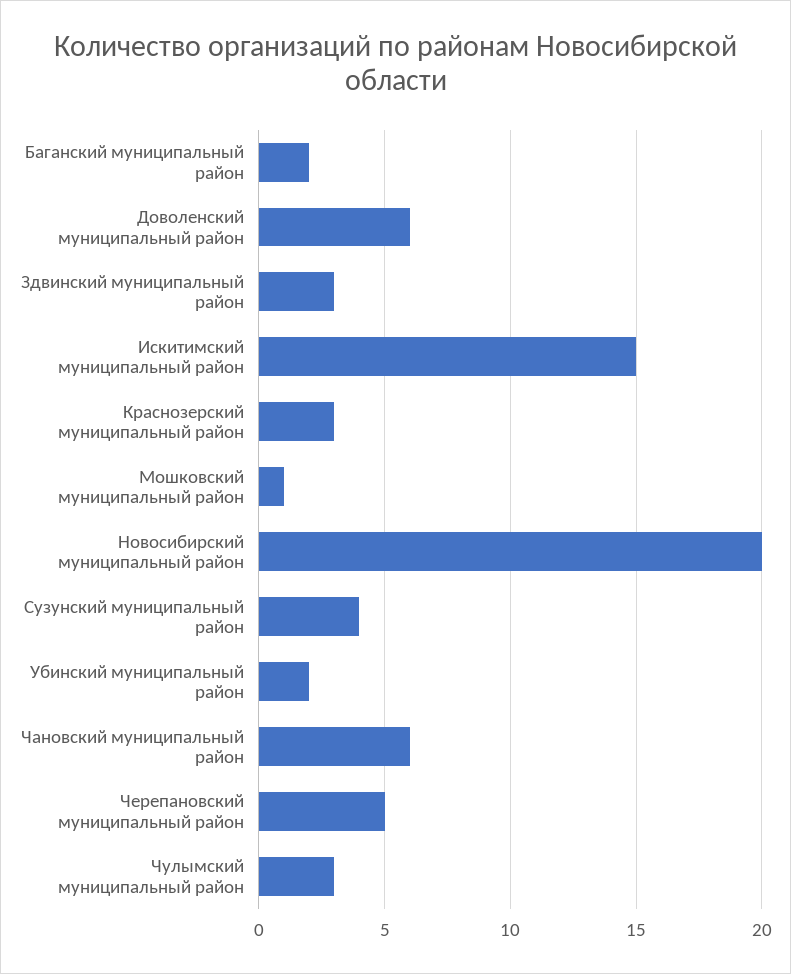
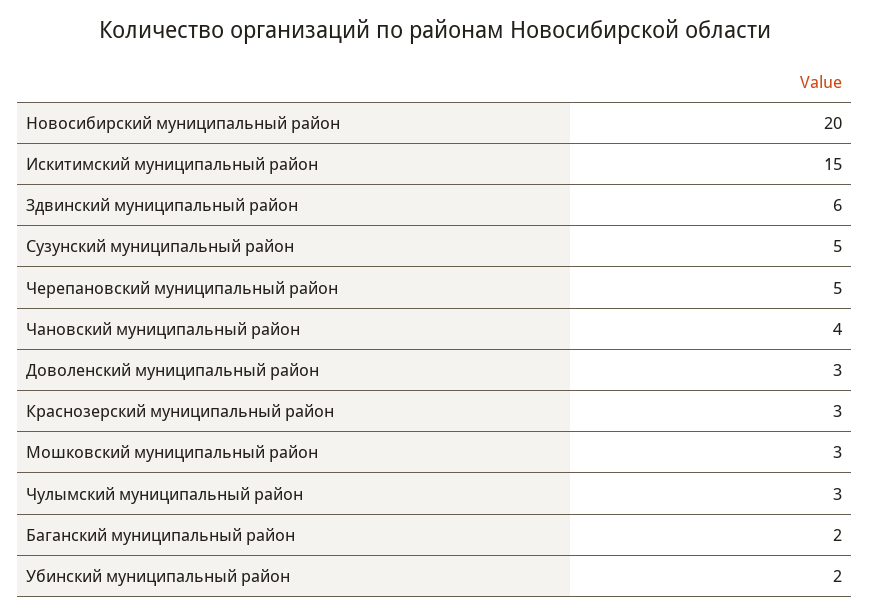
Доволенский муниципальный район: 6 -> 3
Здвинский муниципальный район: 3 -> 6
Мошковский муниципальный район: 1 -> 3
Сузунский муниципальный район: 4 -> 5
Чановский муниципальный район: 6 -> 4

